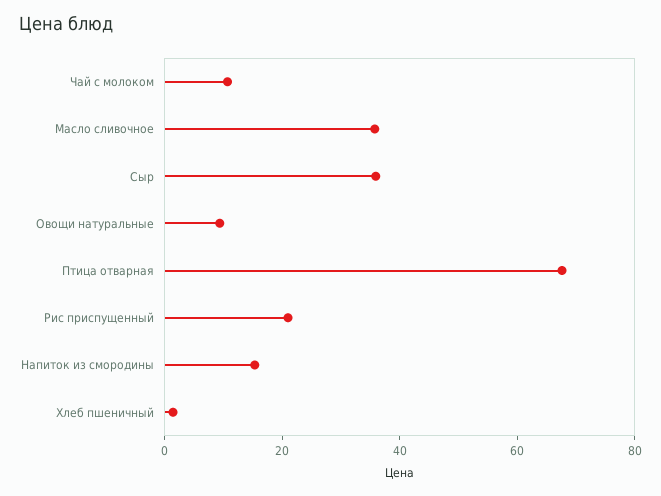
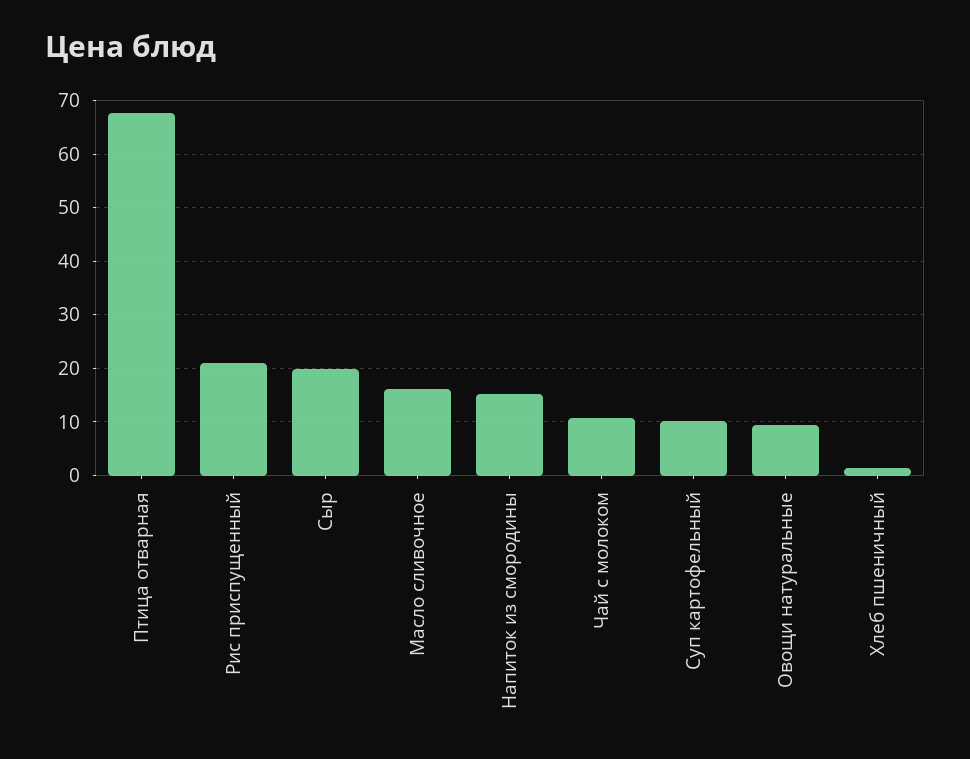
Масло сливочное: 35 -> 16
Сыр: 35 -> 20
Суп картофельный: none -> 10

